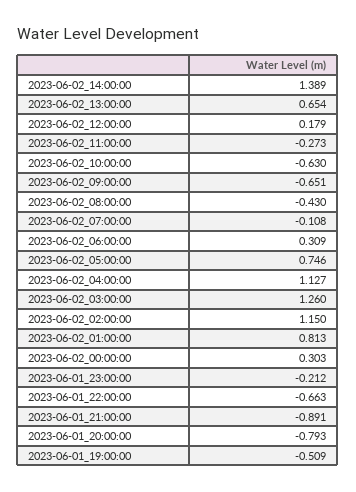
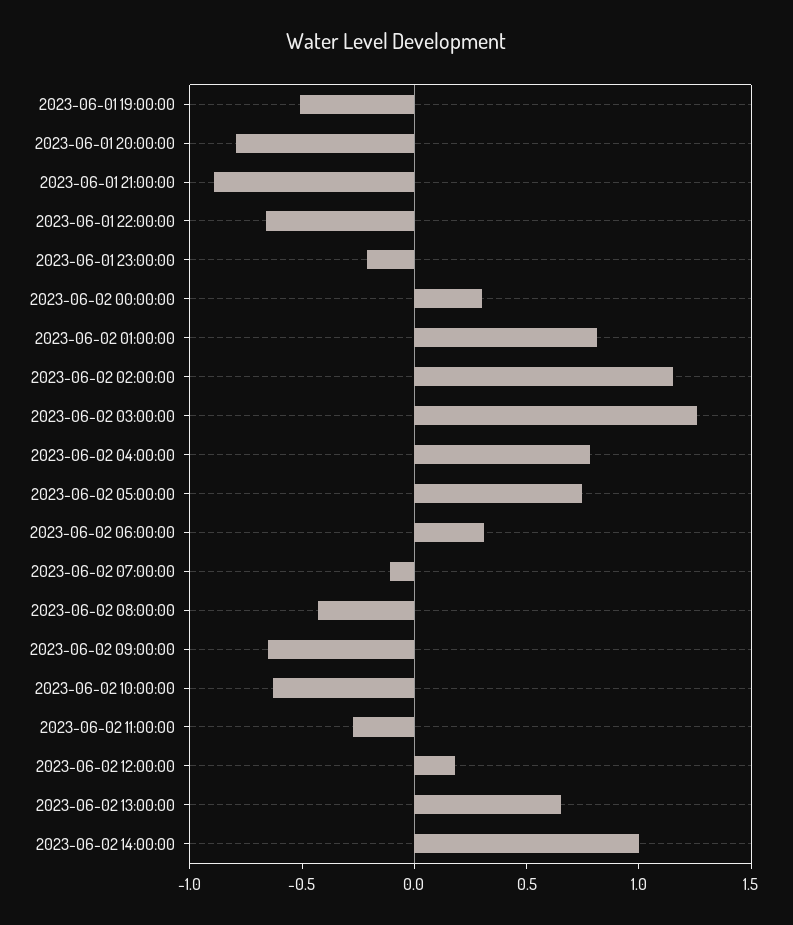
2023-06-02_14:00:00: 1.389 -> 1
2023-06-02_04:00:00: 1.127 -> 0.8

